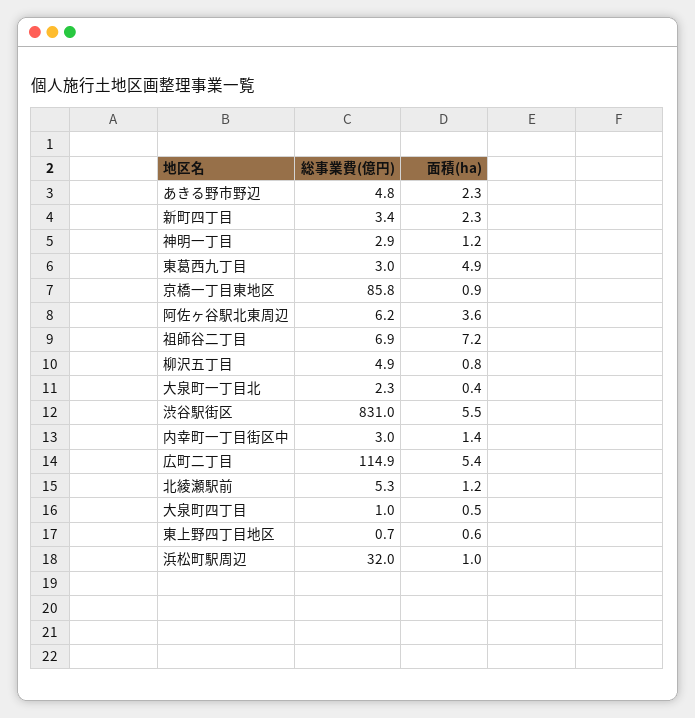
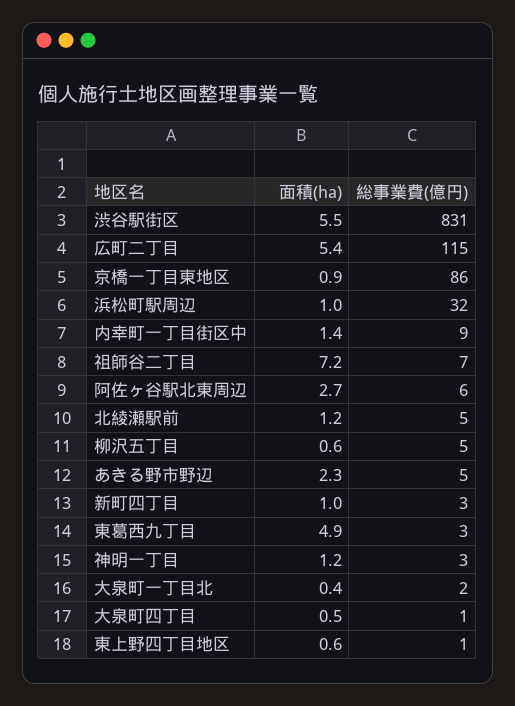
面積(ha), 新町四丁目: 2.3 -> 1
面積(ha), 阿佐ヶ谷駅北東周辺: 3.6 -> 2.7
面積(ha), 柳沢五丁目: 0.8 -> 0.6
総事業費(億円), 内幸町一丁目街区中: 3 -> 9

